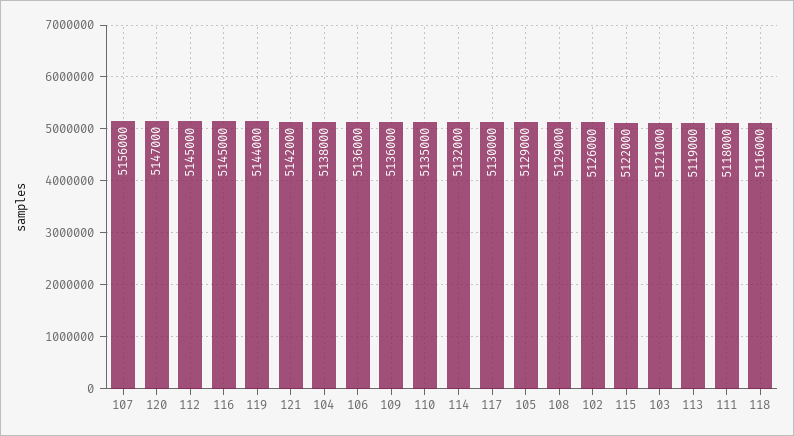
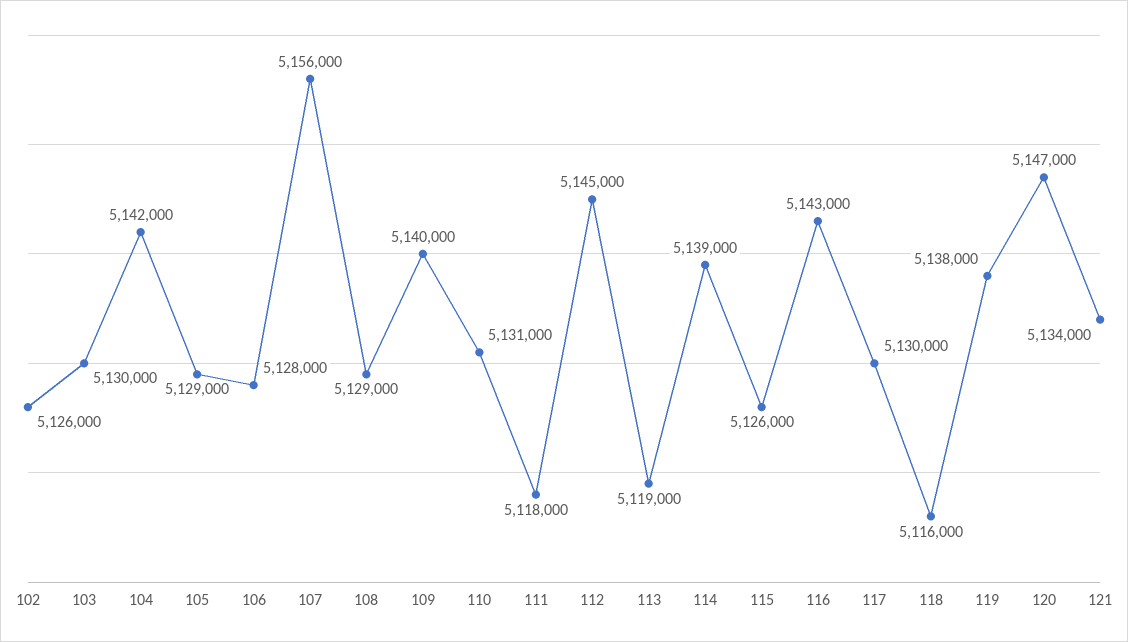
116: 5145000 -> 5143000
119: 5144000 -> 5138000
121: 5142000 -> 5134000
104: 5138000 -> 5142000
106: 5136000 -> 5128000
109: 5136000 -> 5140000
110: 5135000 -> 5131000
114: 5132000 -> 5139000
115: 5122000 -> 5126000
103: 5121000 -> 5130000

